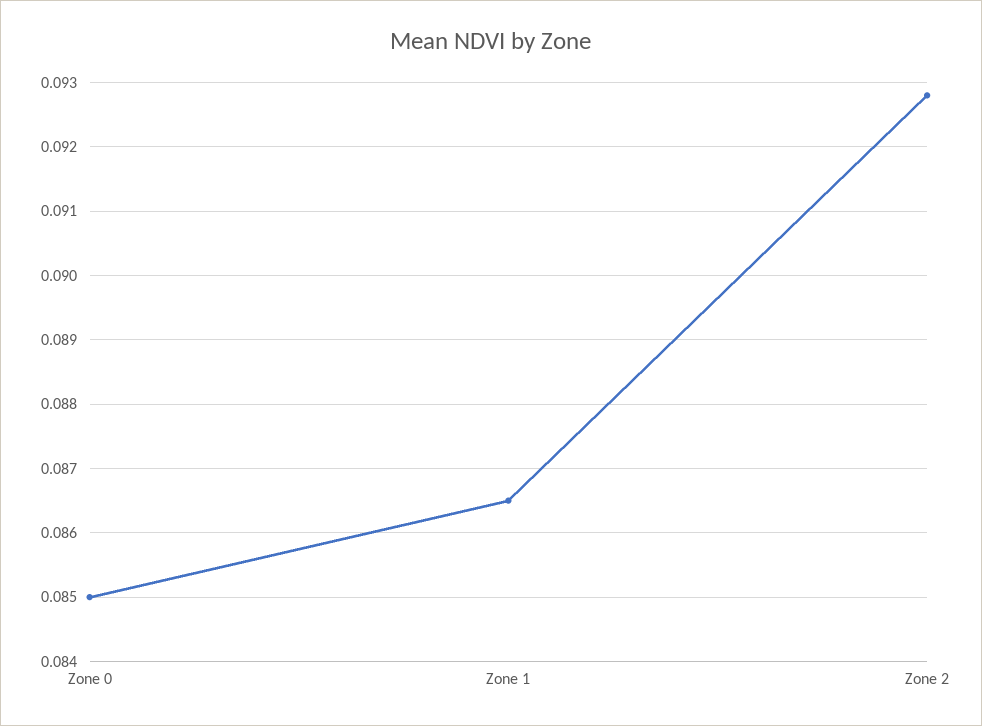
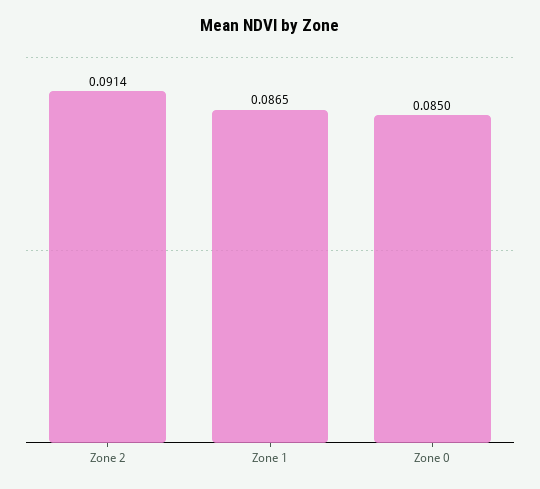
Zone 2: 0.0928 -> 0.0914

